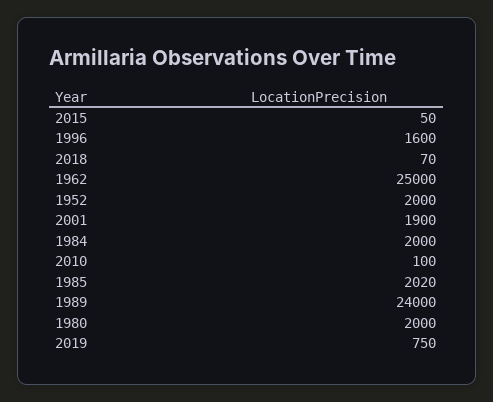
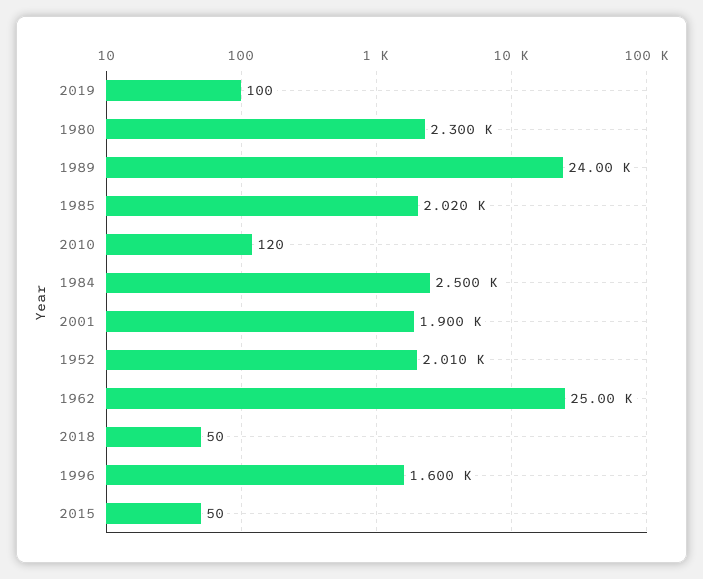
2018: 70 -> 50
1952: 2000 -> 2010
1984: 2000 -> 2500
2010: 100 -> 120
1980: 2000 -> 2300
2019: 750 -> 100

